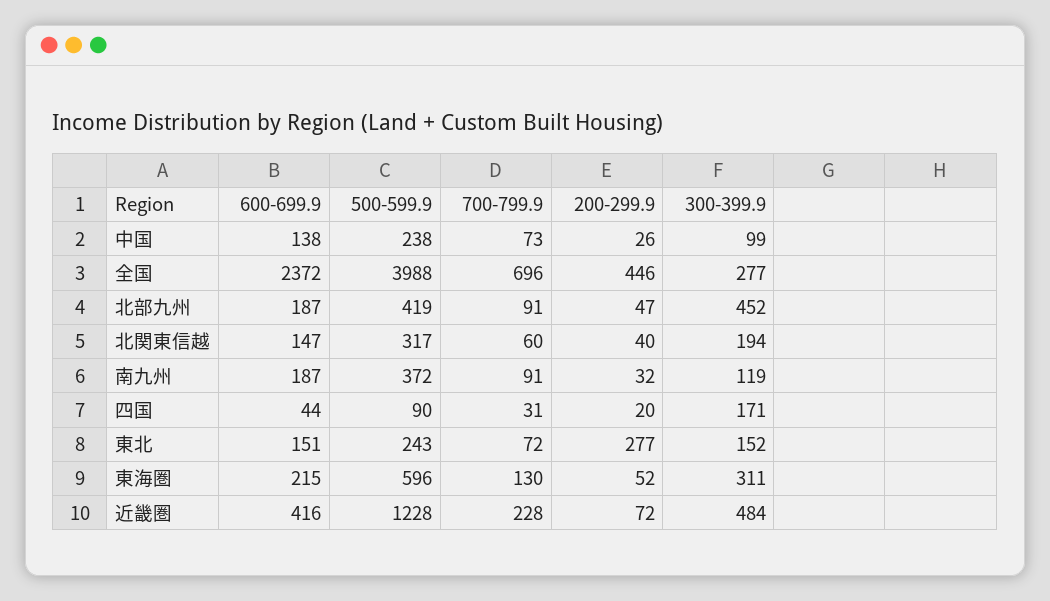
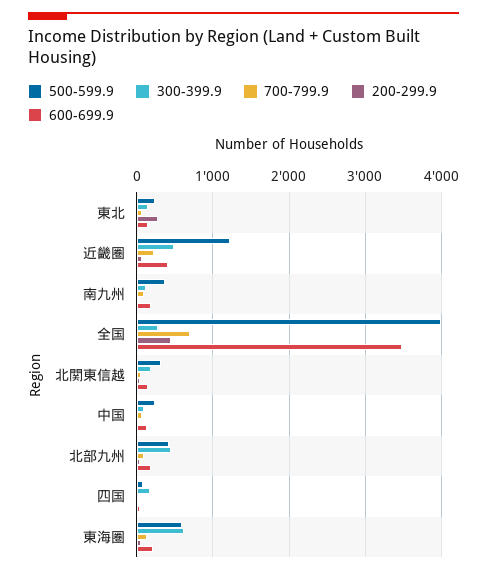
600-699.9, 全国: 2372 -> 3500
300-399.9, 東海圏: 311 -> 600

